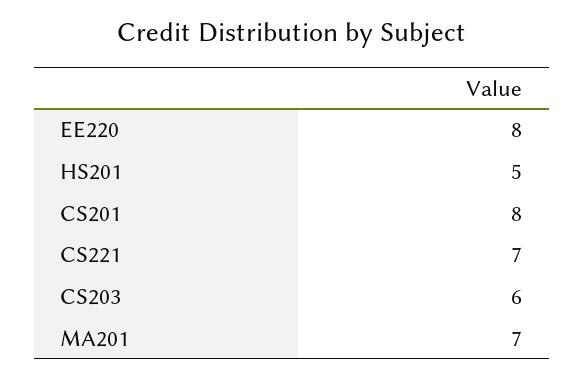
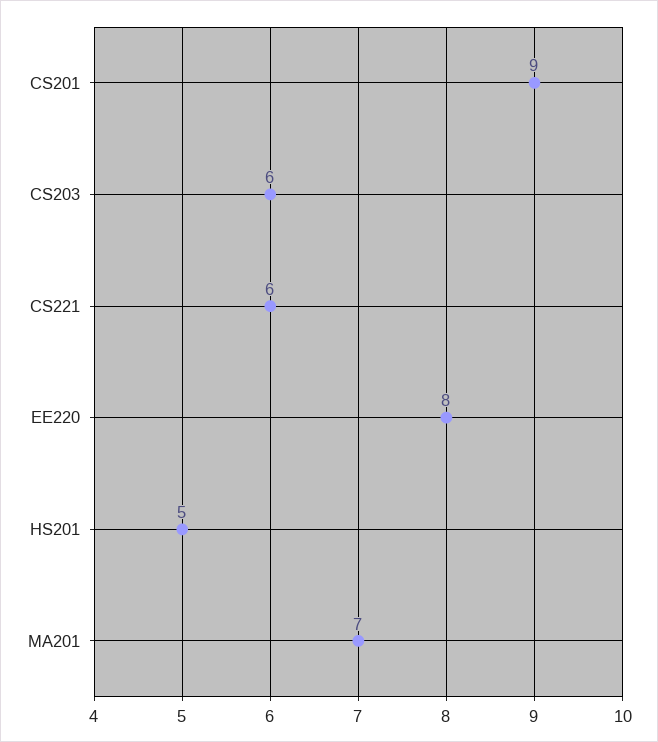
CS201: 8 -> 9
CS221: 7 -> 6

